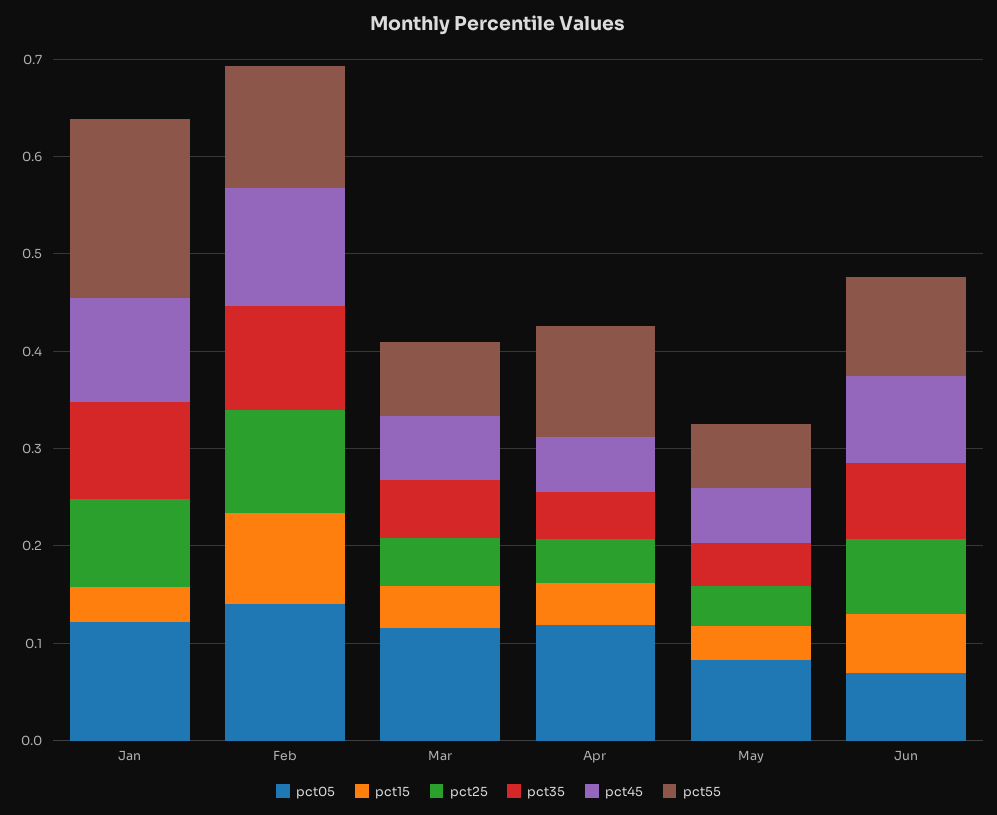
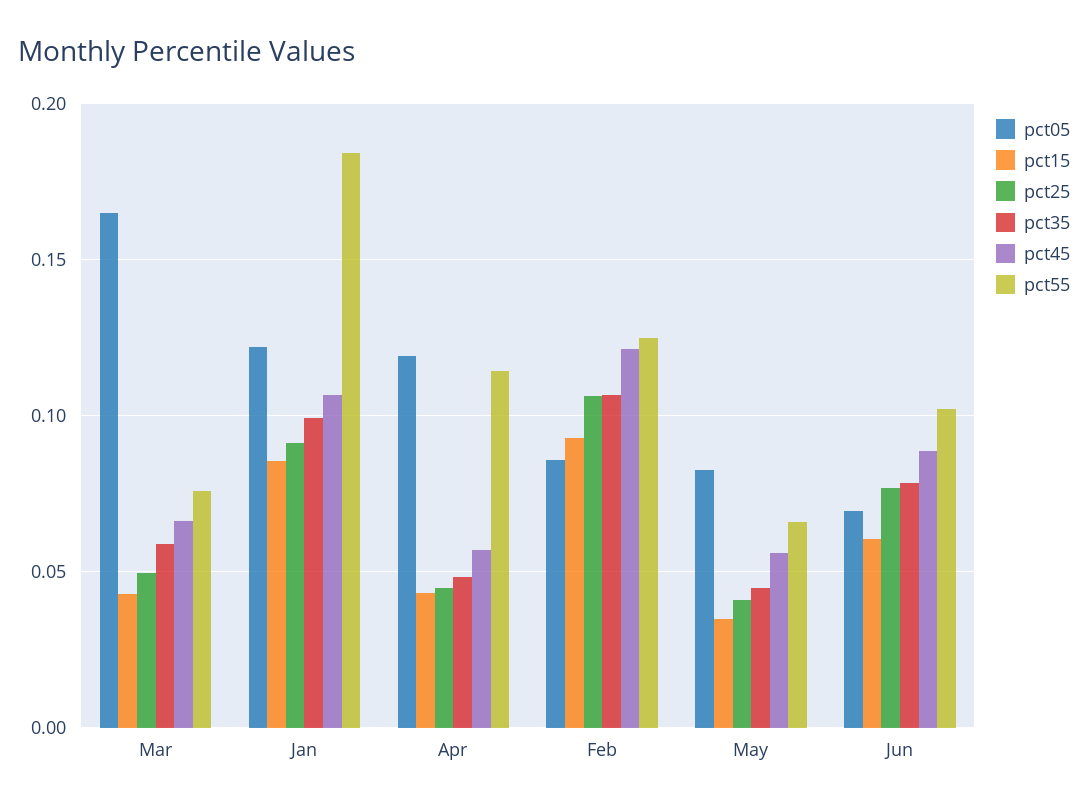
pct15, Jan: 0.04 -> 0.085
pct05, Feb: 0.14 -> 0.085
pct05, Mar: 0.12 -> 0.165

